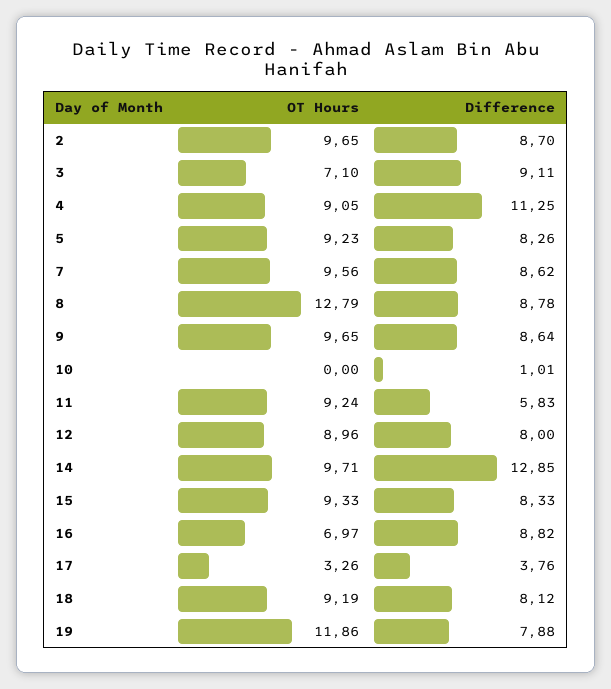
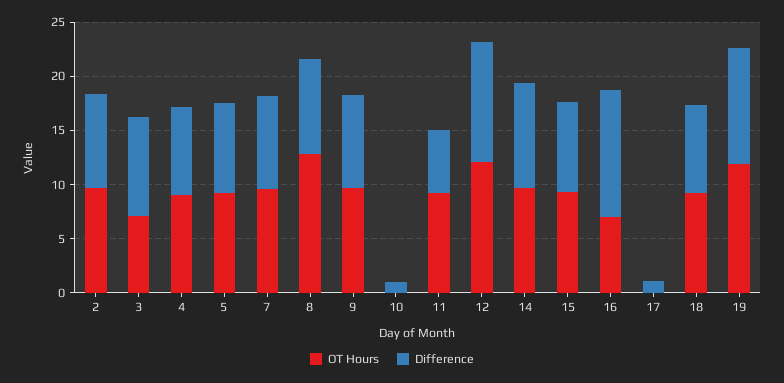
Difference, 4: 11.25 -> 8
OT Hours, 12: 8.96 -> 12
Difference, 12: 8 -> 11
Difference, 14: 12.85 -> 10
Difference, 16: 8.82 -> 12
OT Hours, 17: 3.26 -> 0
Difference, 17: 3.76 -> 1
Difference, 19: 7.88 -> 11

